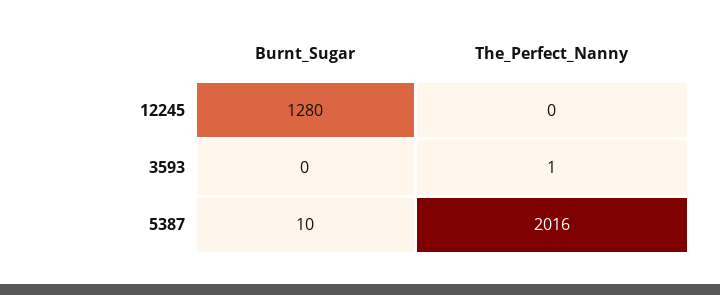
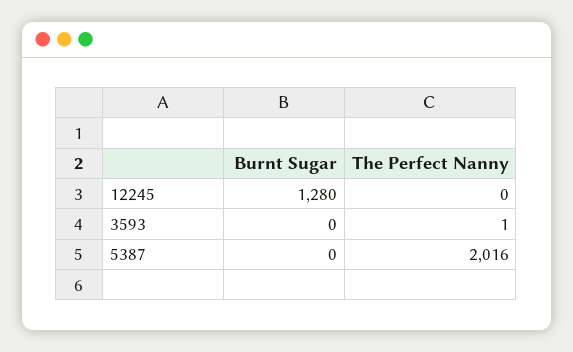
Burnt_Sugar, 5387: 10 -> 0

